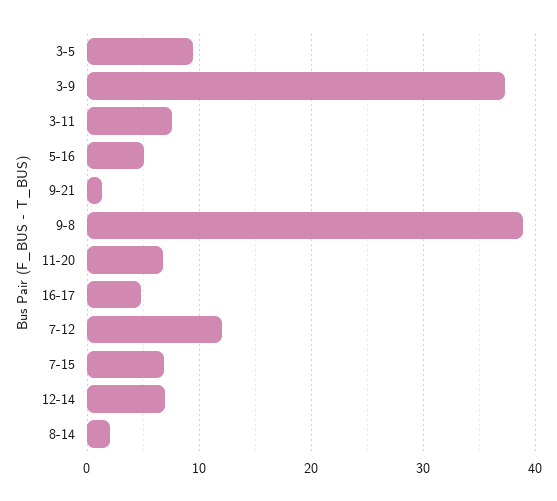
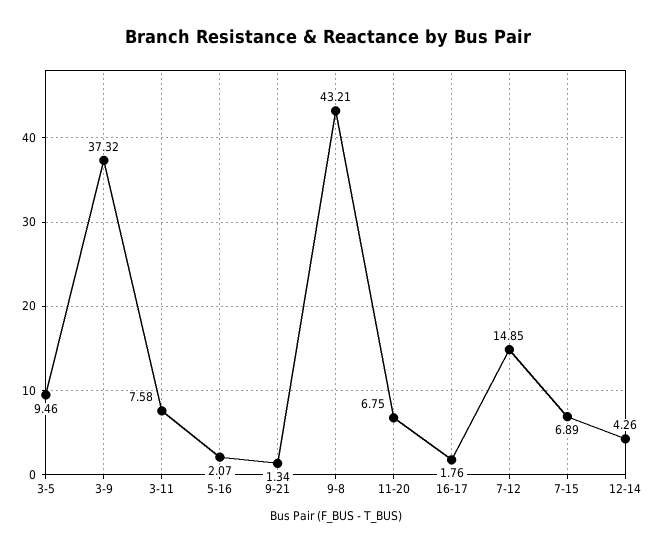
5-16: 5 -> 2.07
9-8: 39 -> 43.21
16-17: 5 -> 1.76
7-12: 12 -> 14.85
12-14: 7 -> 4.26
8-14: 2 -> none

